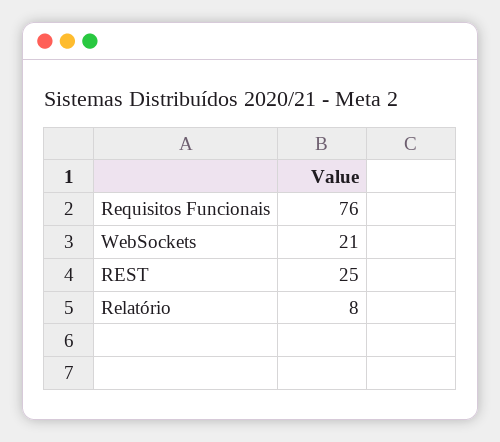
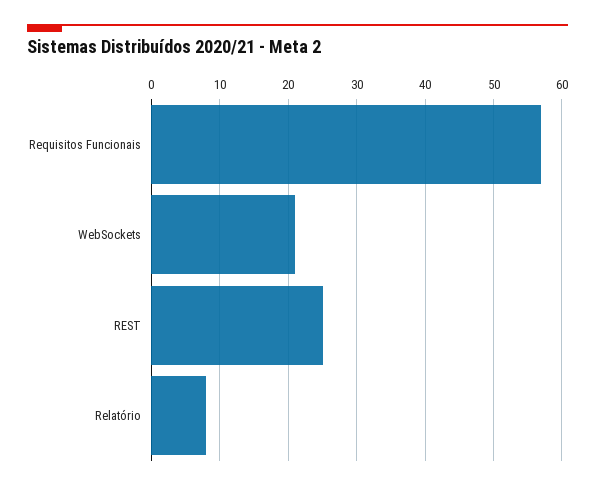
Requisitos Funcionais: 76 -> 57

